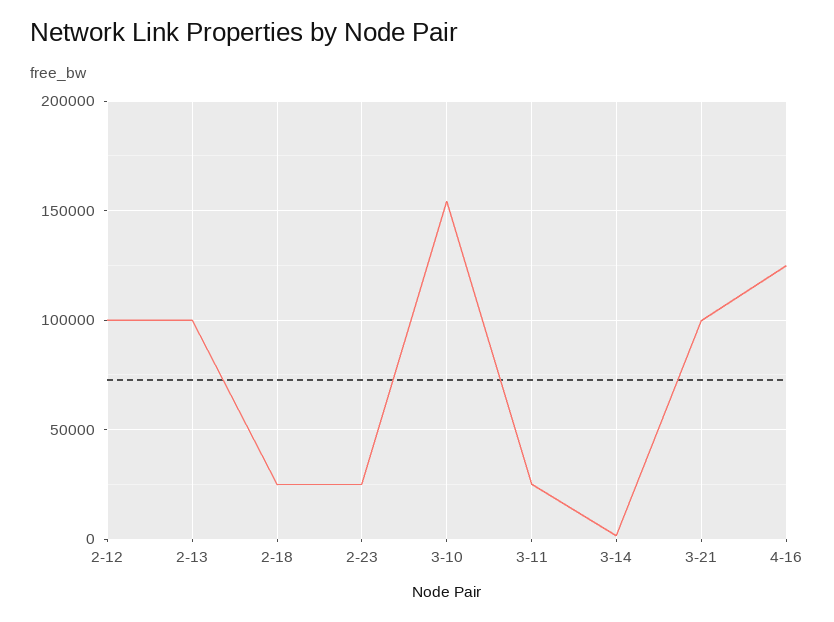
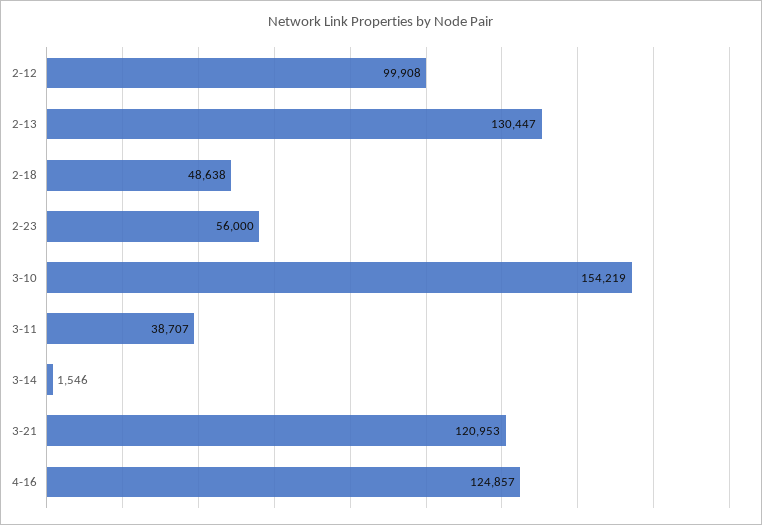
2-13: 100000 -> 130447
2-18: 25000 -> 48638
2-23: 25000 -> 56000
3-11: 25000 -> 38707
3-21: 100000 -> 120953

